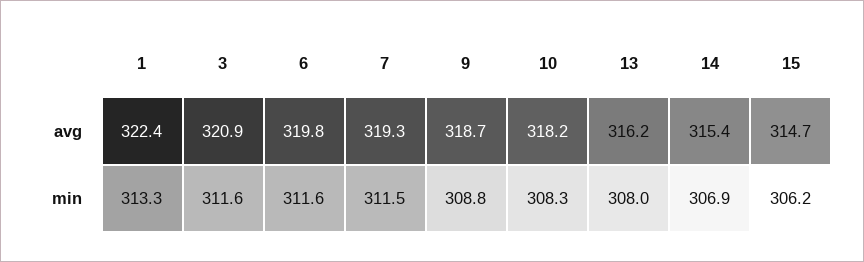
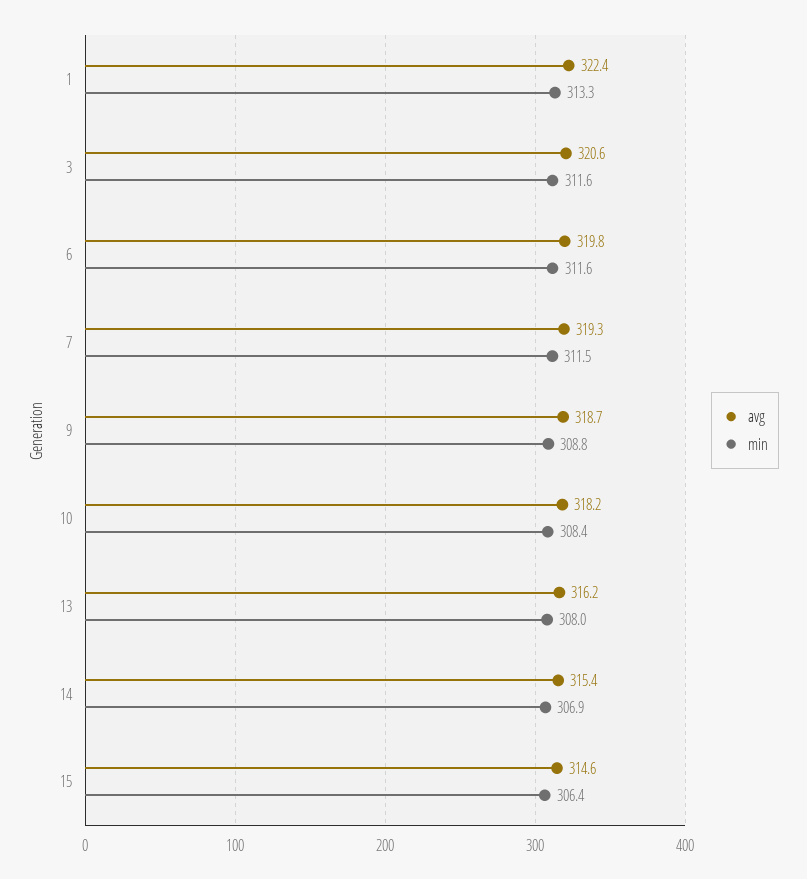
avg, 3: 320.9 -> 320.6
avg, 15: 314.7 -> 314.6
min, 10: 308.3 -> 308.4
min, 15: 306.2 -> 306.4

